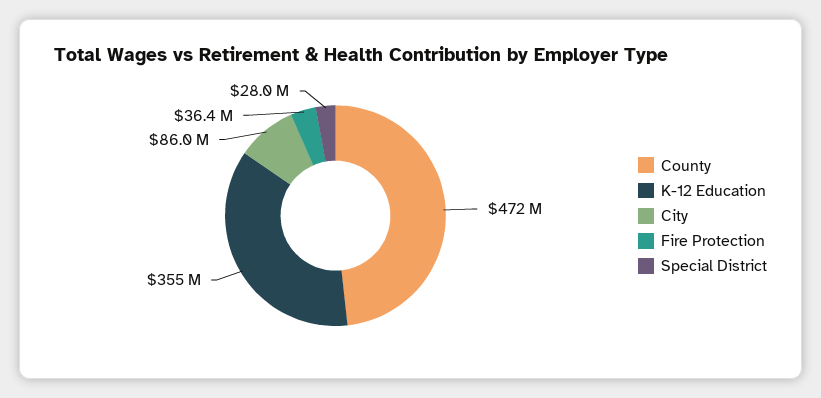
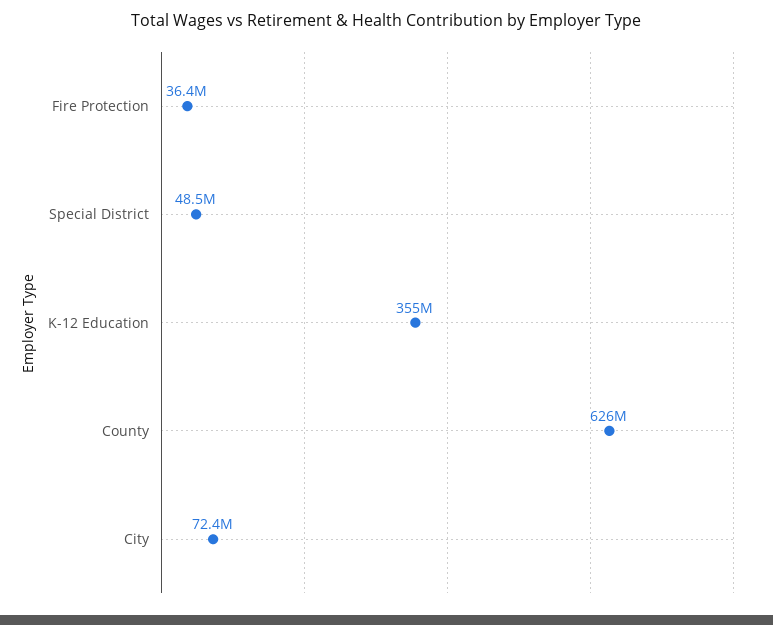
County: 472000000 -> 626000000
City: 86000000 -> 72400000
Special District: 28000000 -> 48500000

